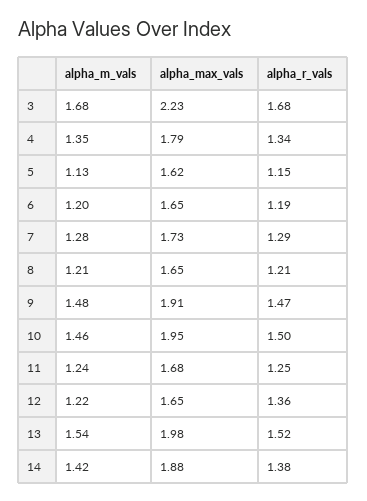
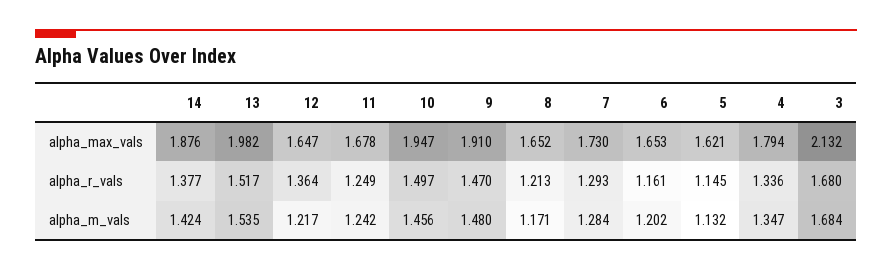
alpha_max_vals, 3: 2.23 -> 2.132
alpha_r_vals, 6: 1.19 -> 1.161
alpha_m_vals, 8: 1.21 -> 1.171

